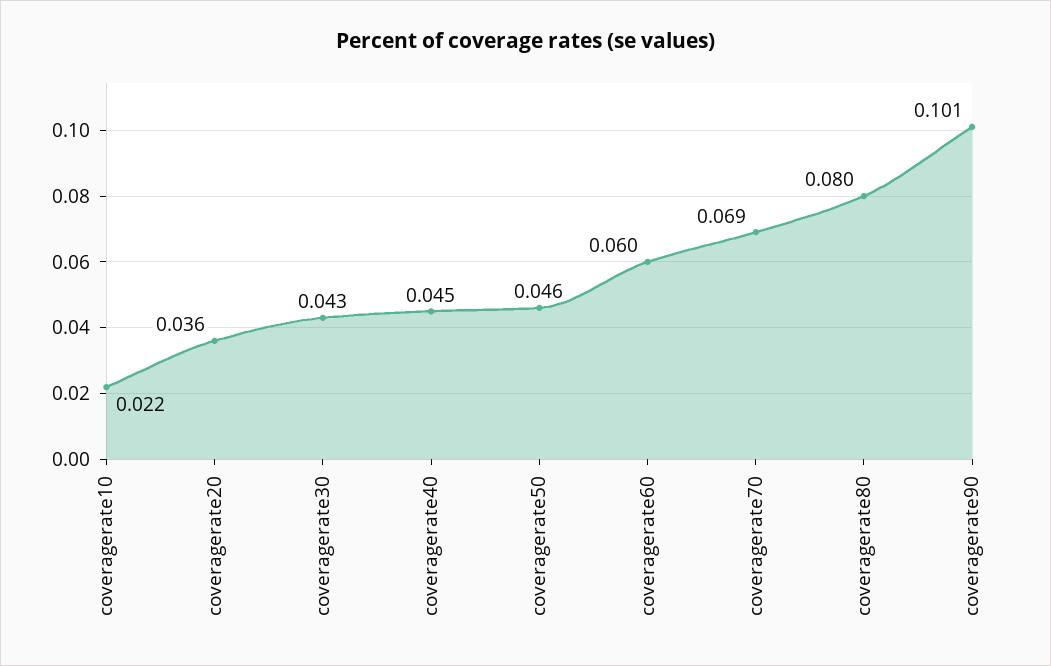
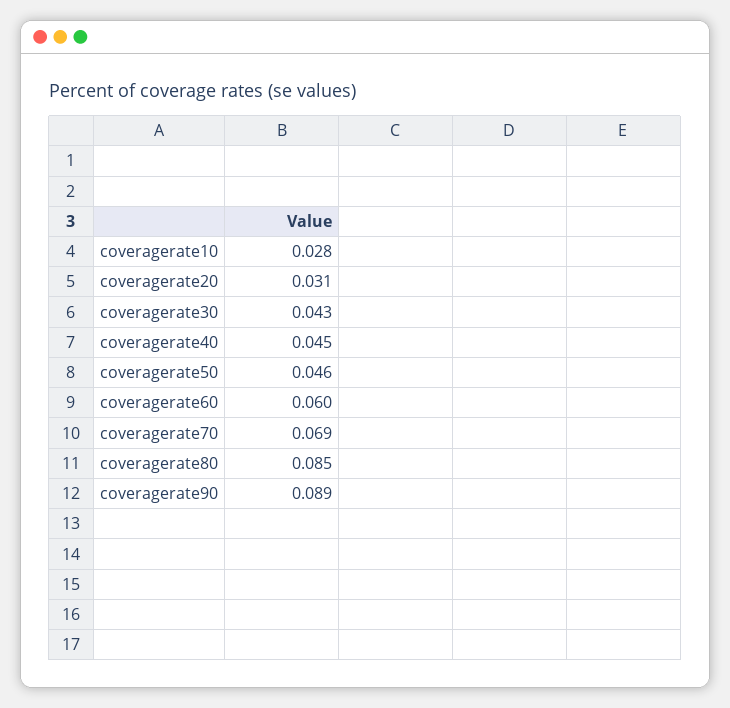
coveragerate10: 0.022 -> 0.028
coveragerate20: 0.036 -> 0.031
coveragerate80: 0.08 -> 0.085
coveragerate90: 0.101 -> 0.089

